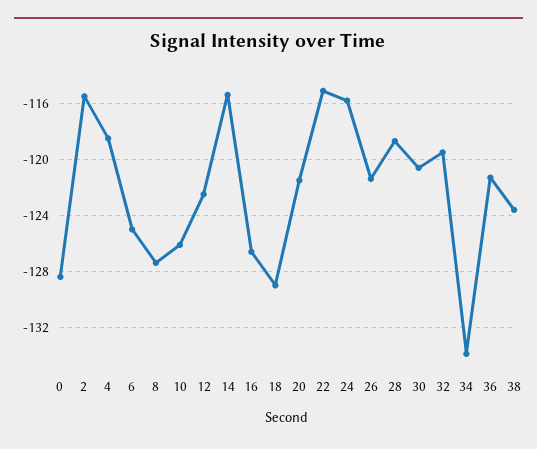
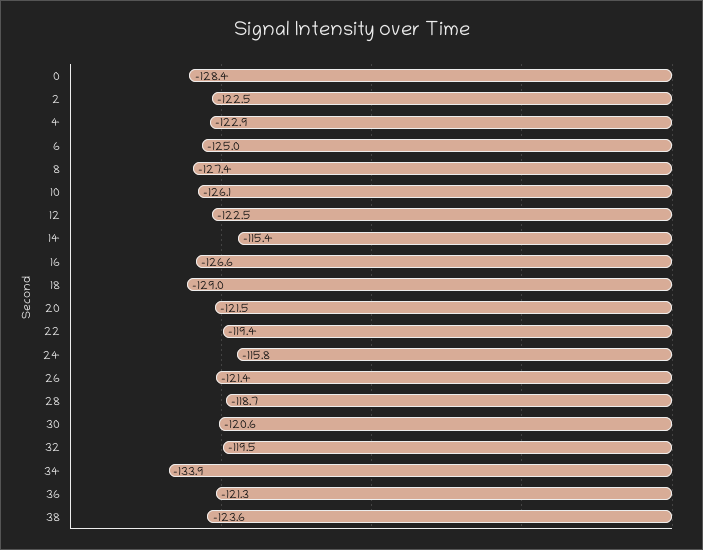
2: -115.5 -> -122.5
4: -118.5 -> -122.9
22: -115 -> -119.4

